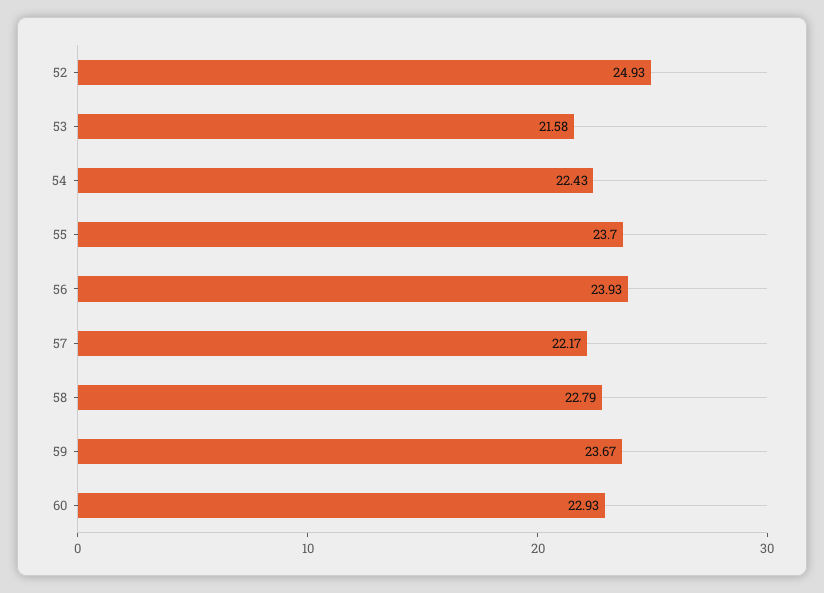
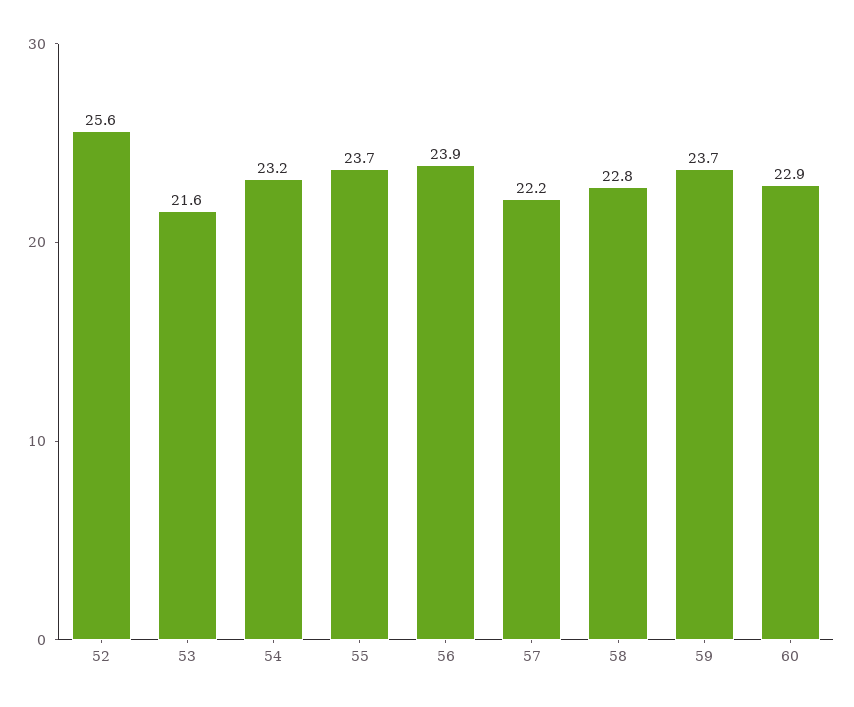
52: 24.93 -> 25.6
54: 22.43 -> 23.2

